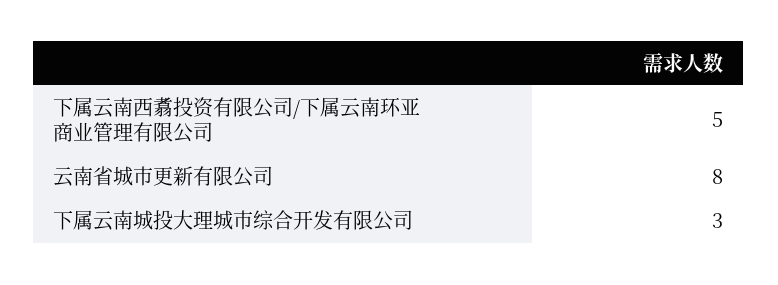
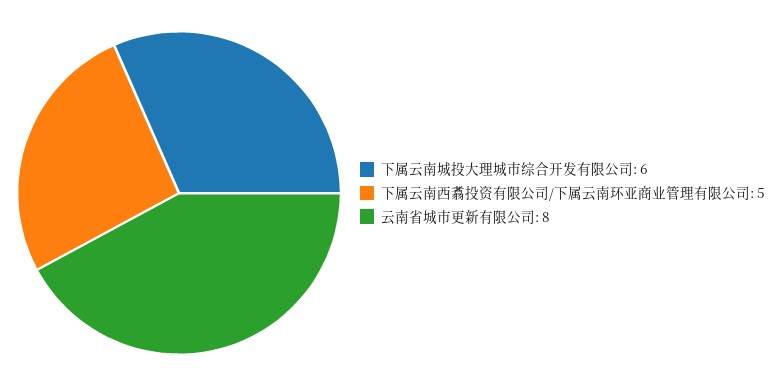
下属云南城投大理城市综合开发有限公司: 3 -> 6

